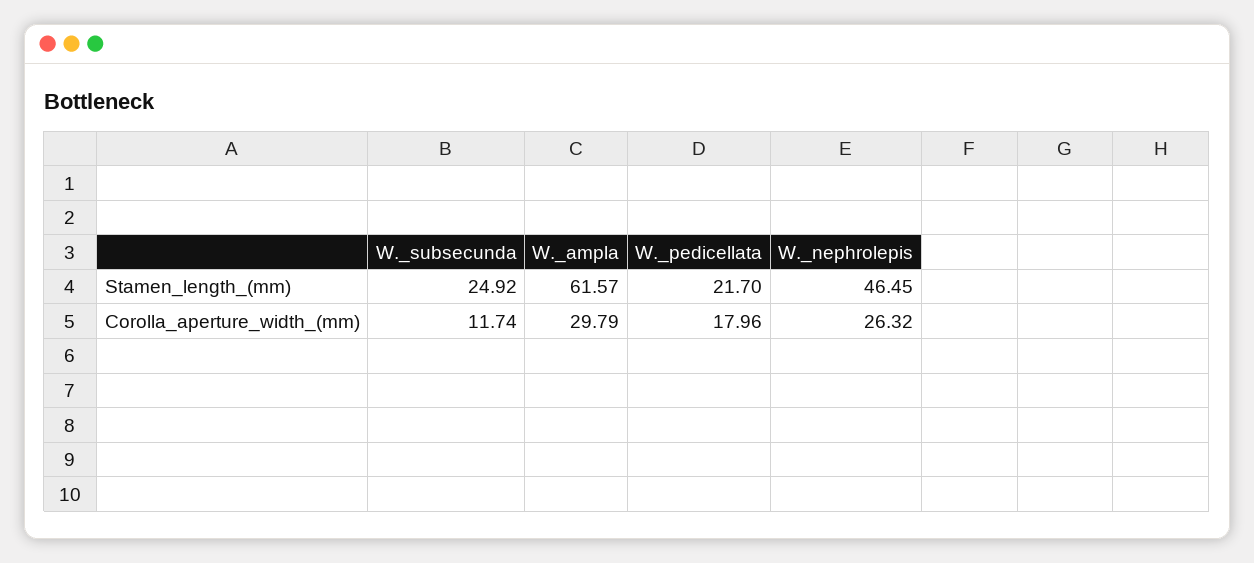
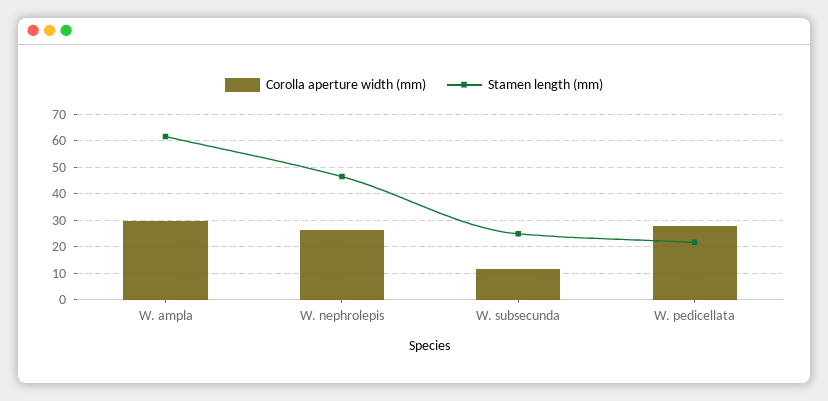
Corolla_aperture_width_(mm), W._pedicellata: 17.96 -> 27.5

